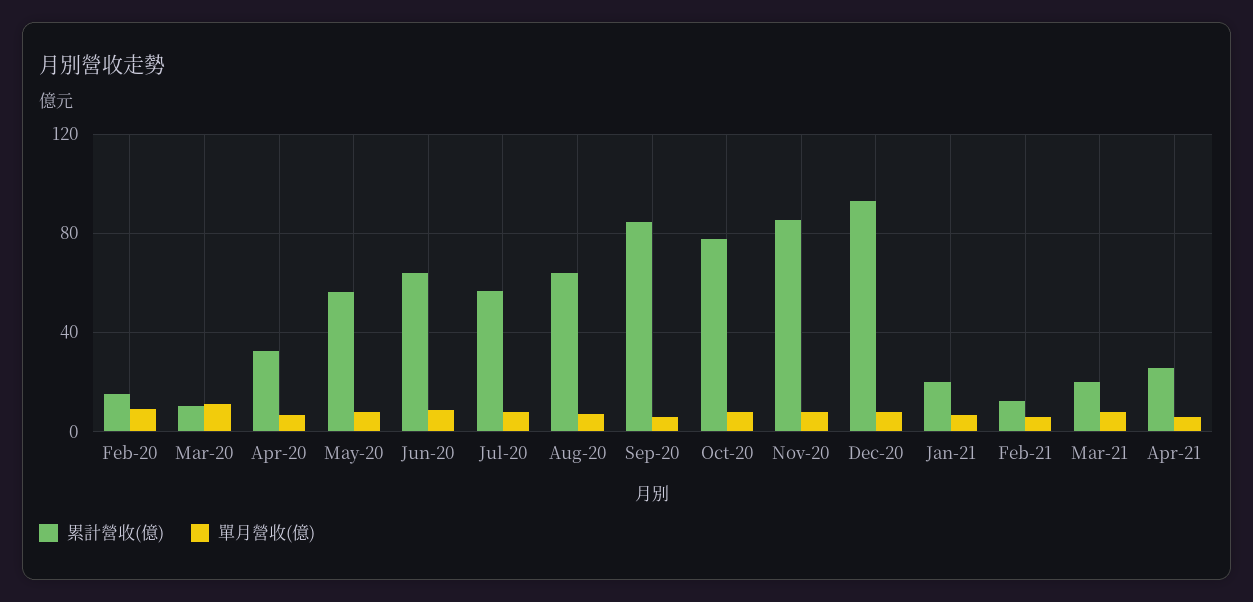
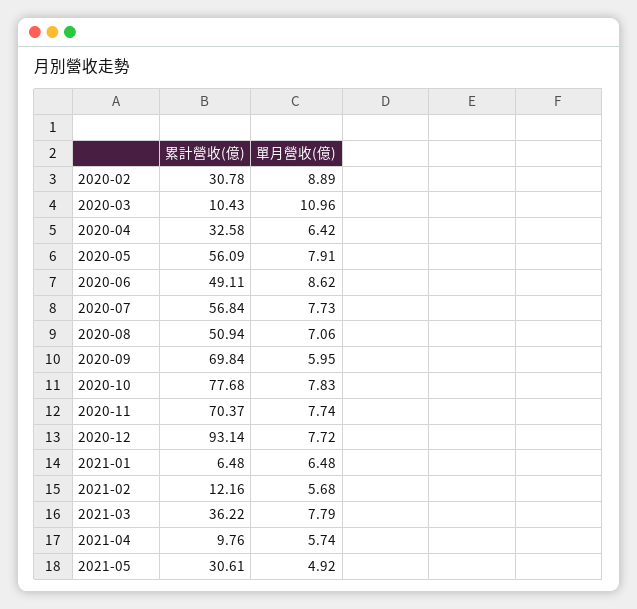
累計營收(億), Feb-20: 15 -> 30.78
累計營收(億), Jun-20: 65 -> 49.11
累計營收(億), Aug-20: 65 -> 50.94
累計營收(億), Sep-20: 85 -> 69.84
累計營收(億), Nov-20: 85 -> 70.37
累計營收(億), Jan-21: 20 -> 6.48
累計營收(億), Mar-21: 20 -> 36.22
累計營收(億), Apr-21: 25 -> 9.76
累計營收(億), 2021-05: none -> 30.61
單月營收(億), 2021-05: none -> 4.92

